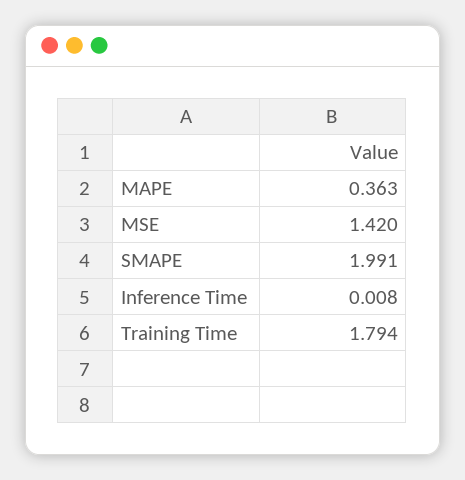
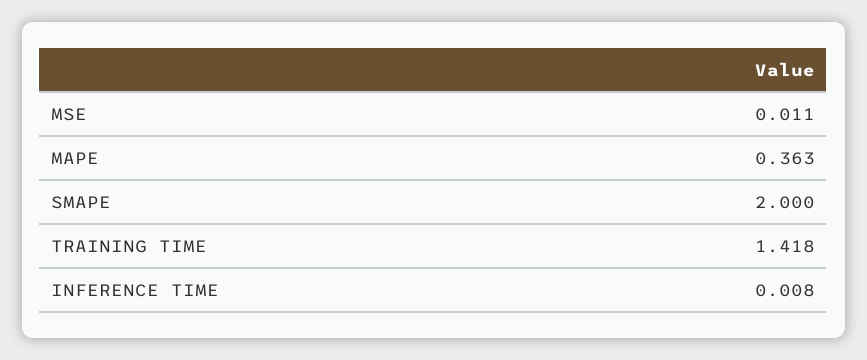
MSE: 1.42 -> 0.011
SMAPE: 1.991 -> 2
Training Time: 1.794 -> 1.418

